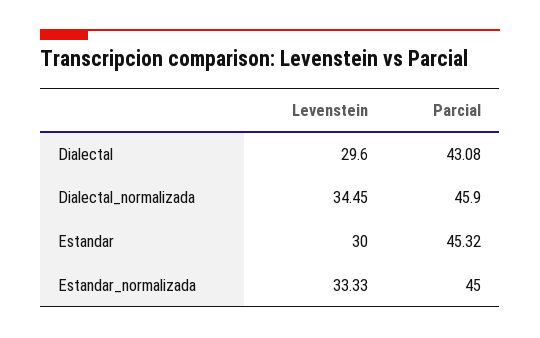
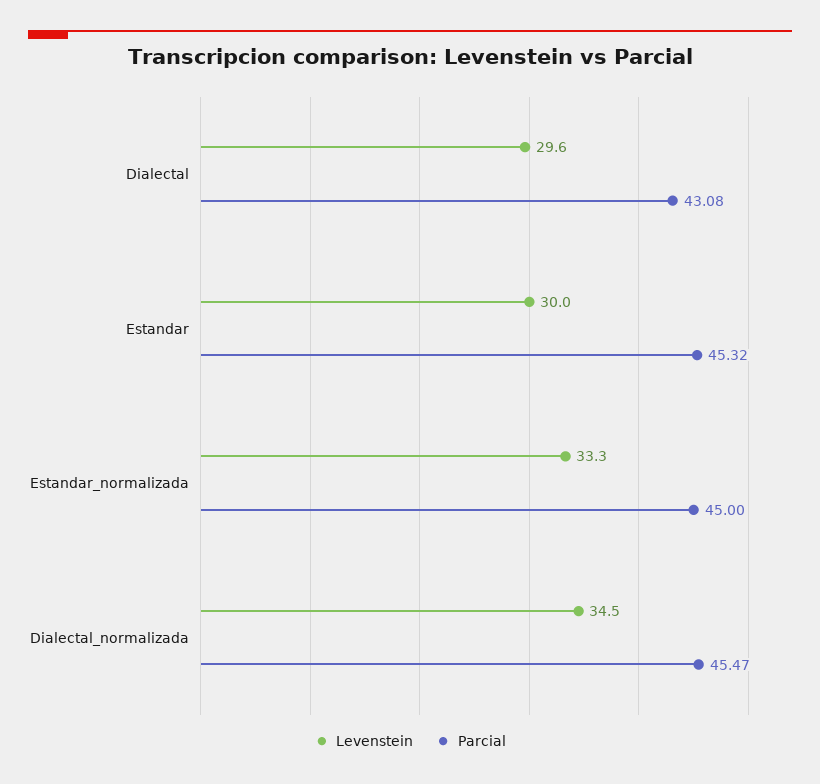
Parcial, Dialectal_normalizada: 45.9 -> 45.47

